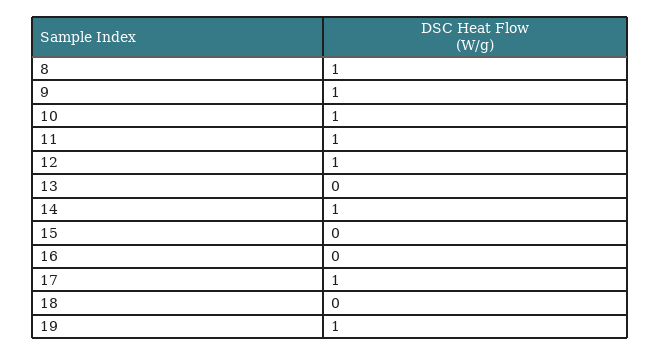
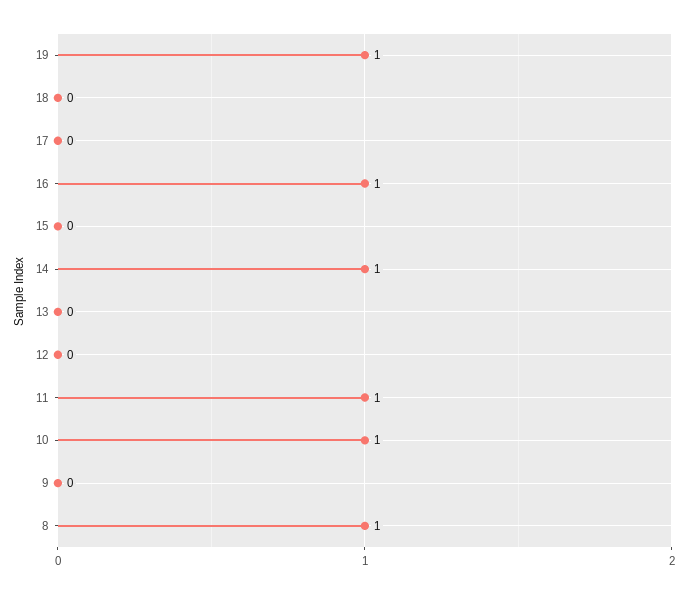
9: 1 -> 0
12: 1 -> 0
16: 0 -> 1
17: 1 -> 0

